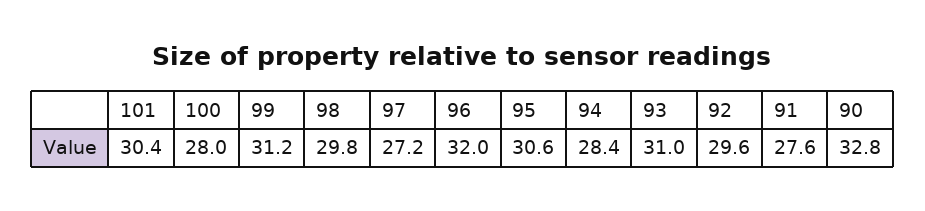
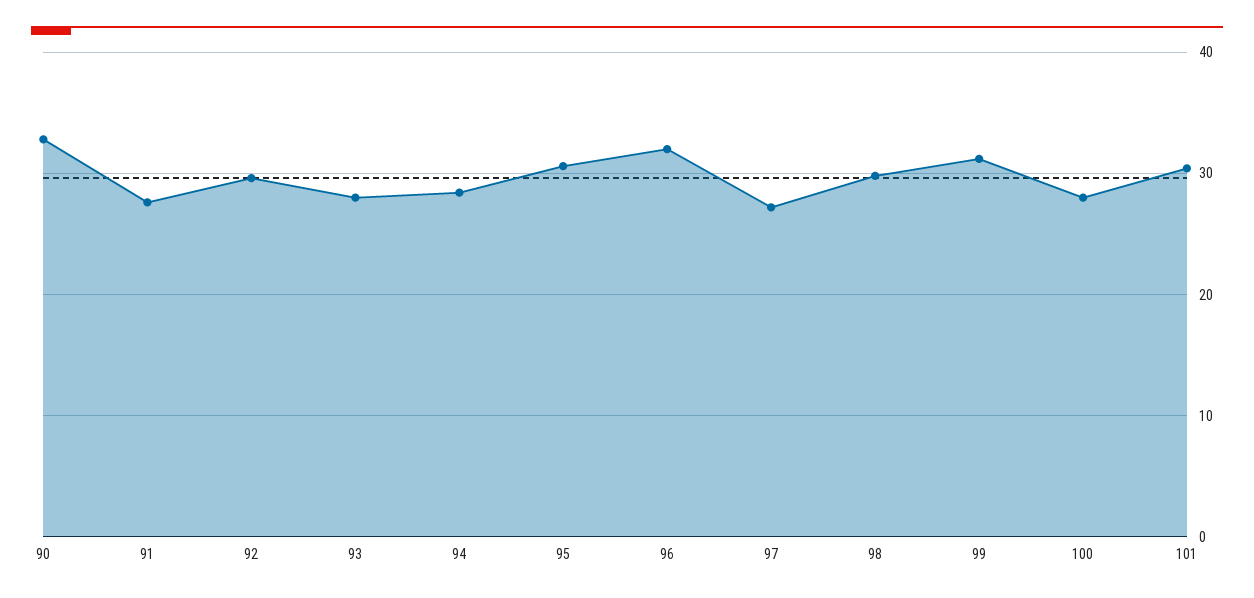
93: 31 -> 28

